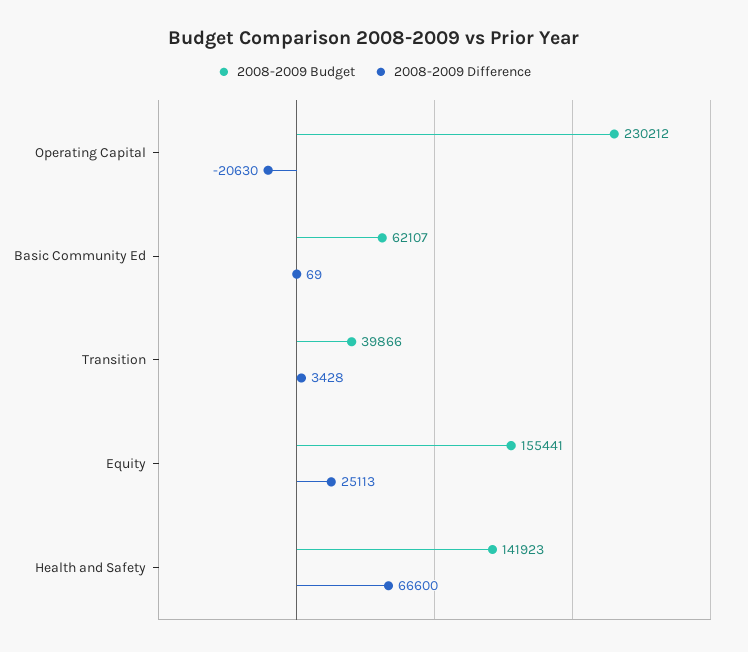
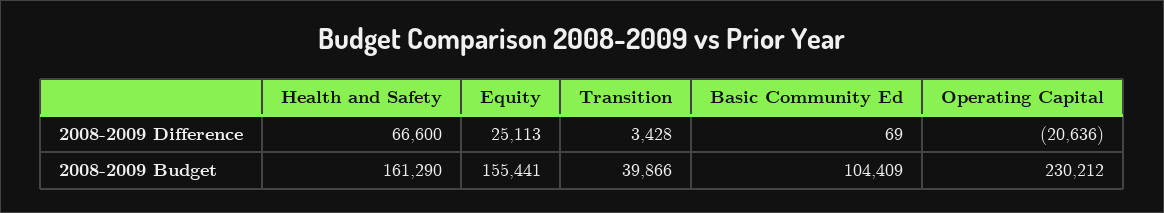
2008-2009 Difference, Operating Capital: -20630 -> -20636
2008-2009 Budget, Basic Community Ed: 62107 -> 104409
2008-2009 Budget, Health and Safety: 141923 -> 161290

